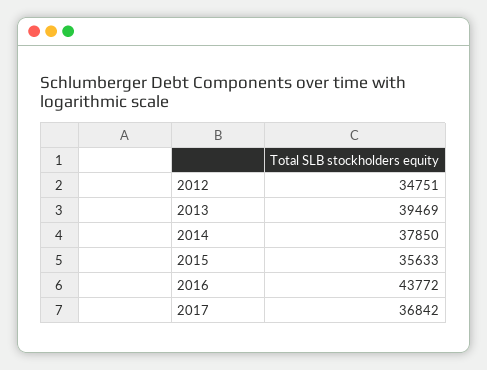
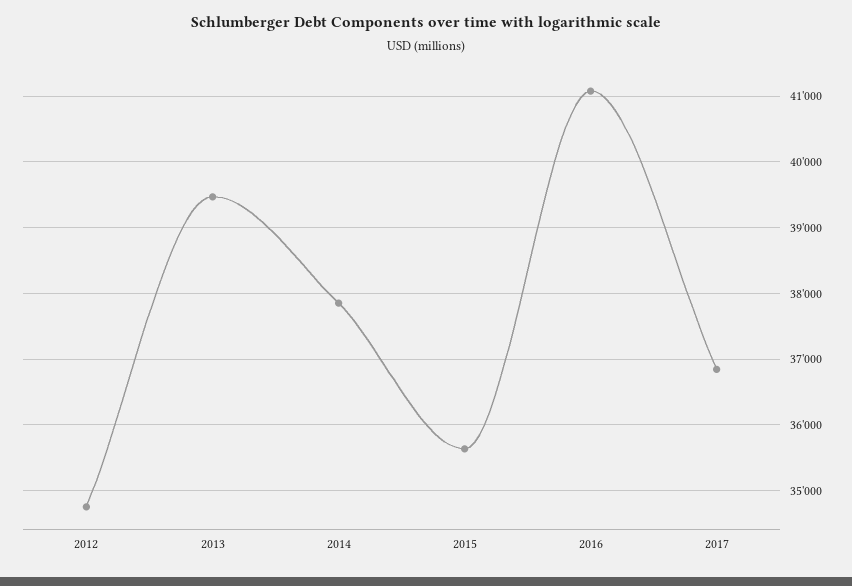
2016: 43772 -> 41100

